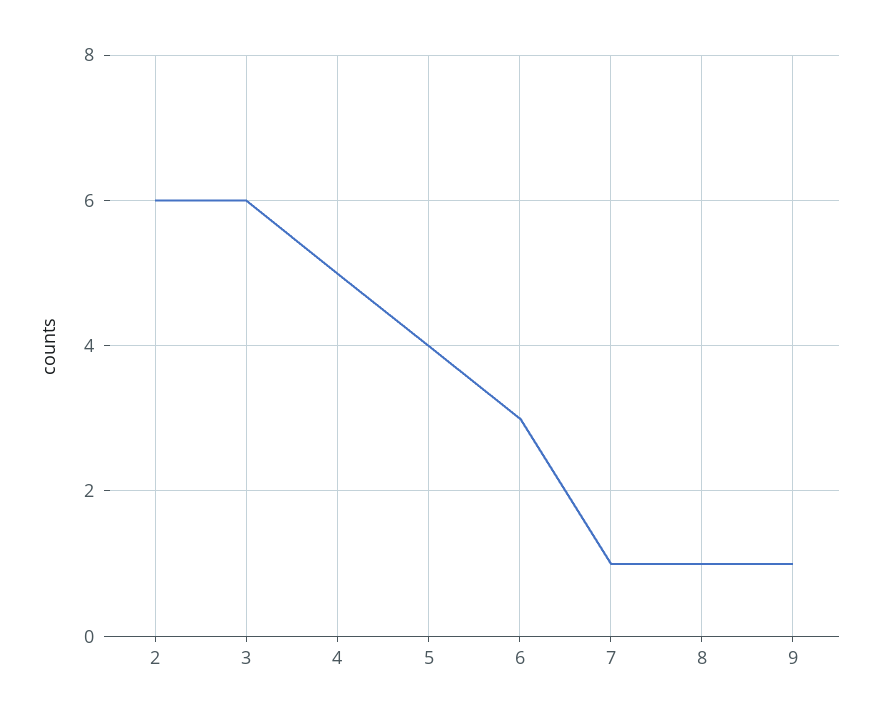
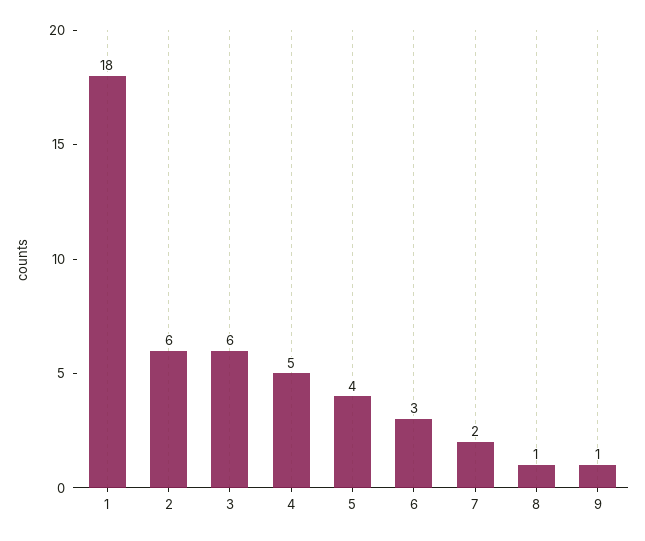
7: 1 -> 2
1: none -> 18

